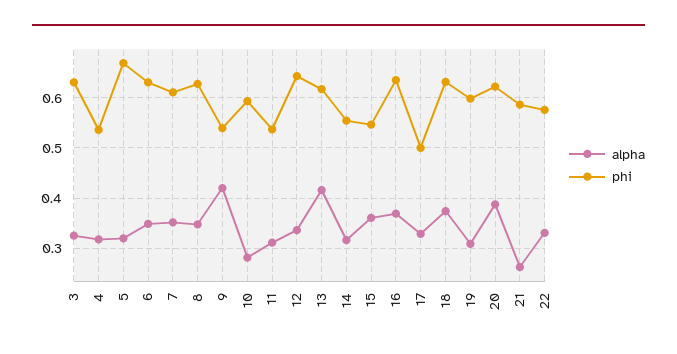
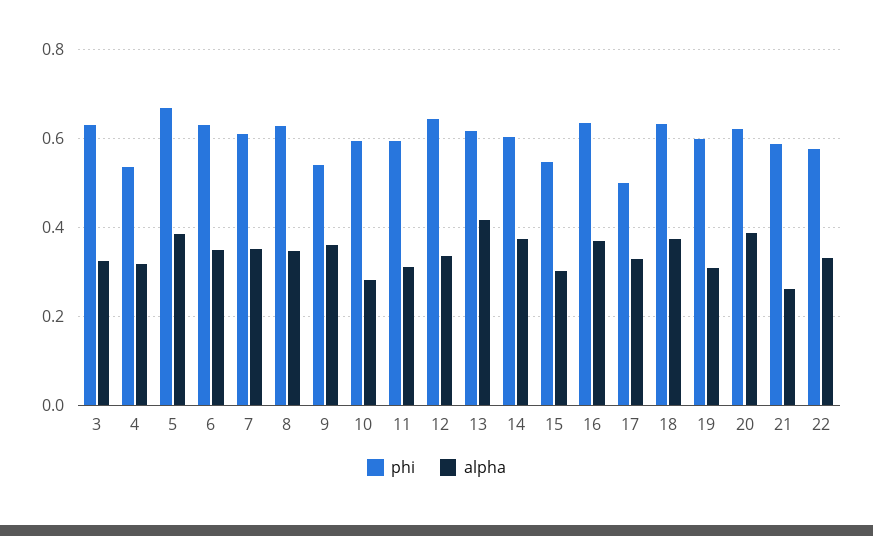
alpha, 5: 0.32 -> 0.38
alpha, 9: 0.42 -> 0.36
phi, 11: 0.54 -> 0.6
alpha, 14: 0.32 -> 0.38
phi, 14: 0.56 -> 0.6
alpha, 15: 0.36 -> 0.3

